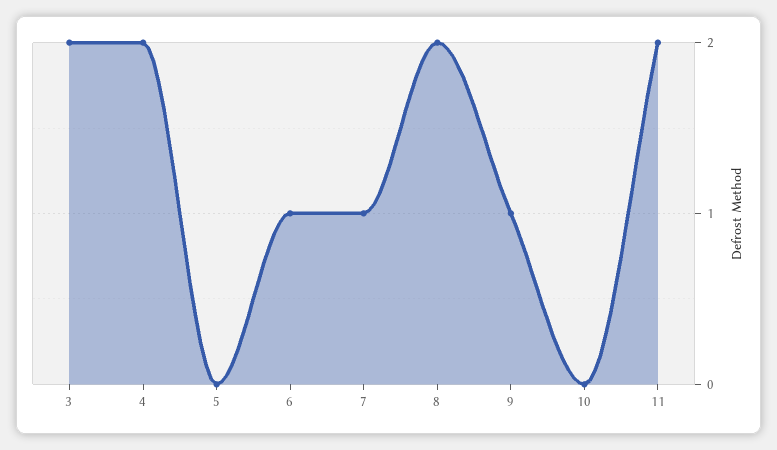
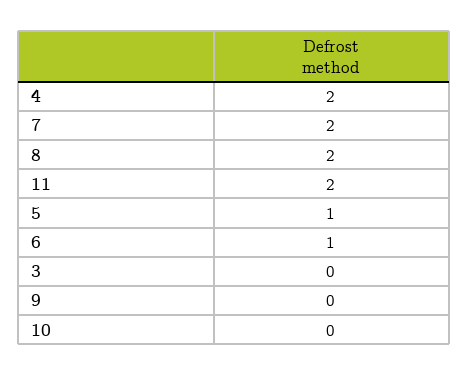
3: 2 -> 0
5: 0 -> 1
7: 1 -> 2
9: 1 -> 0

